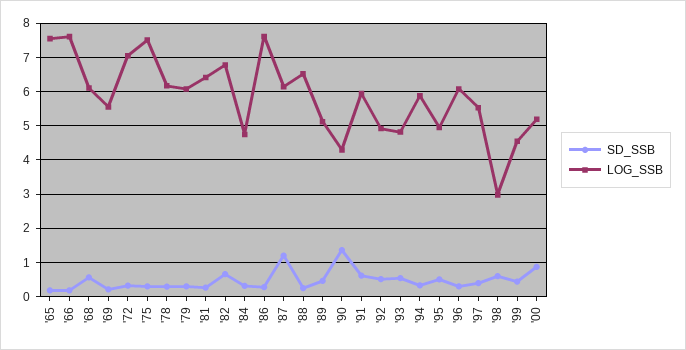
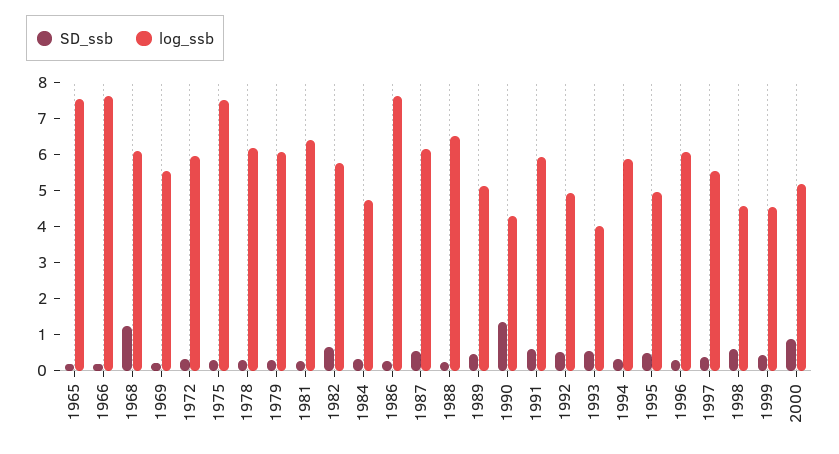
SD_SSB, '68: 0.6 -> 1.25
LOG_SSB, '72: 7 -> 6
LOG_SSB, '82: 6.8 -> 5.75
SD_SSB, '87: 1.2 -> 0.5
LOG_SSB, '93: 4.8 -> 4
LOG_SSB, '98: 3 -> 4.5

